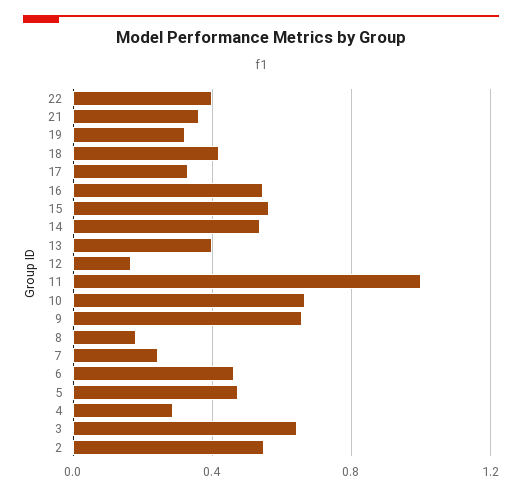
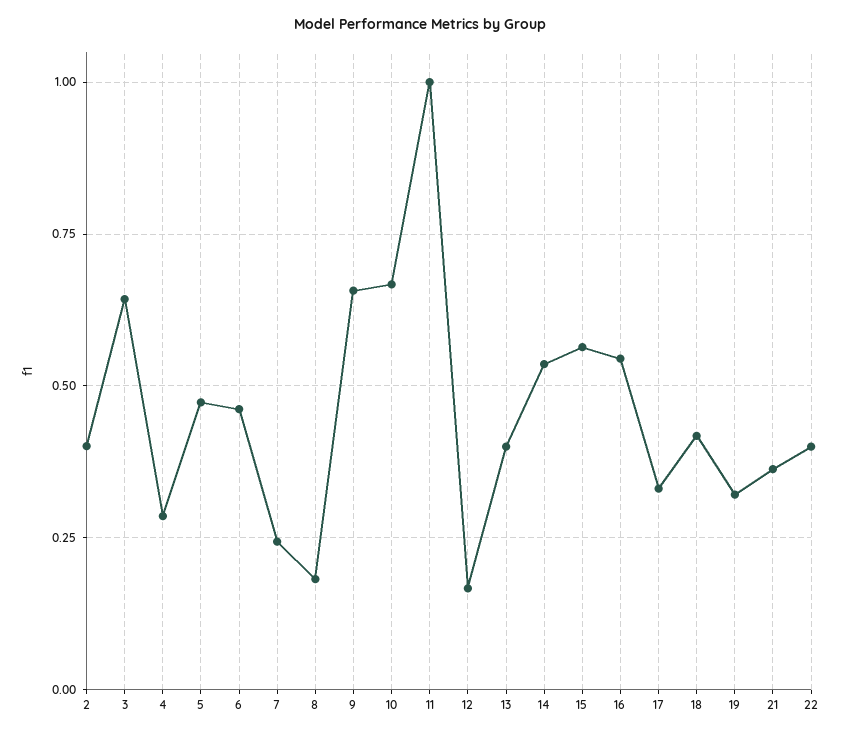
2: 0.55 -> 0.4

